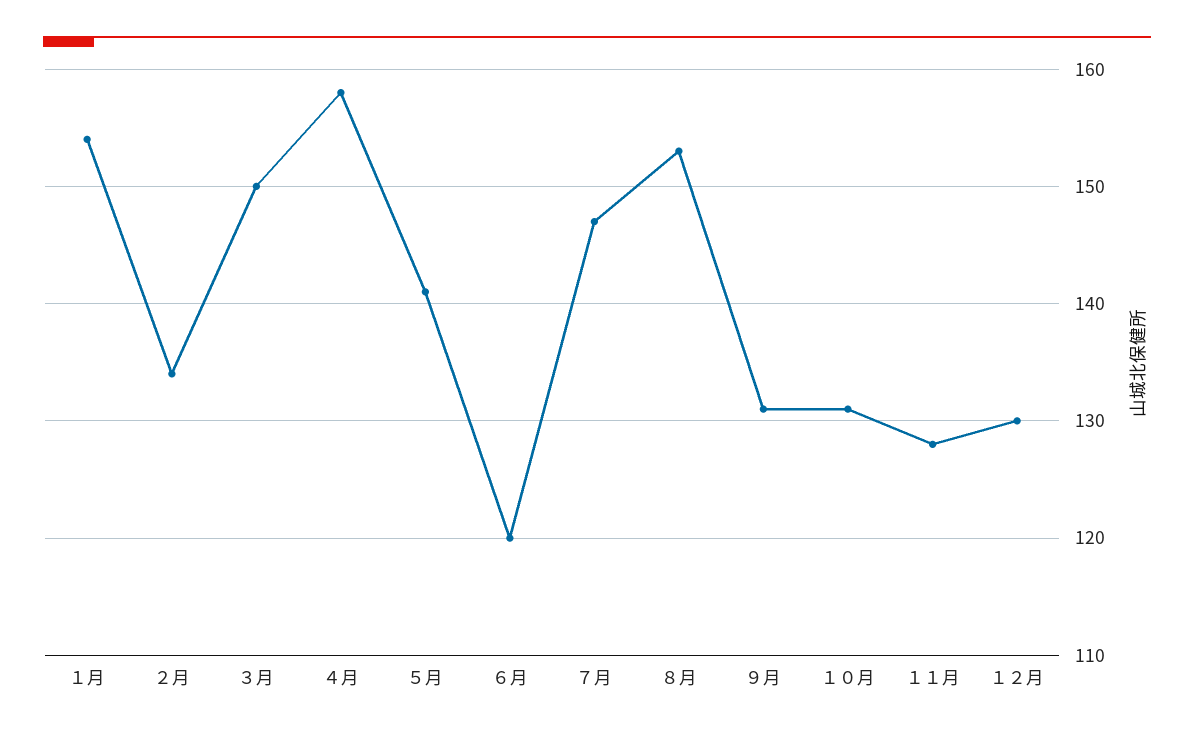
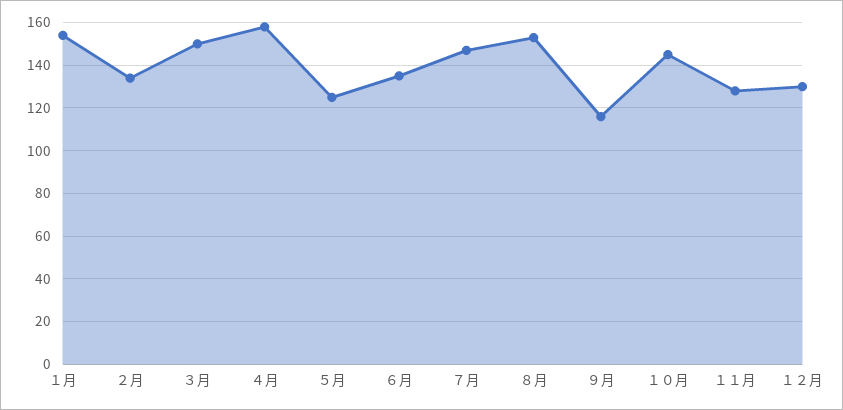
５月: 141 -> 125
６月: 120 -> 135
９月: 131 -> 115
１０月: 131 -> 145

